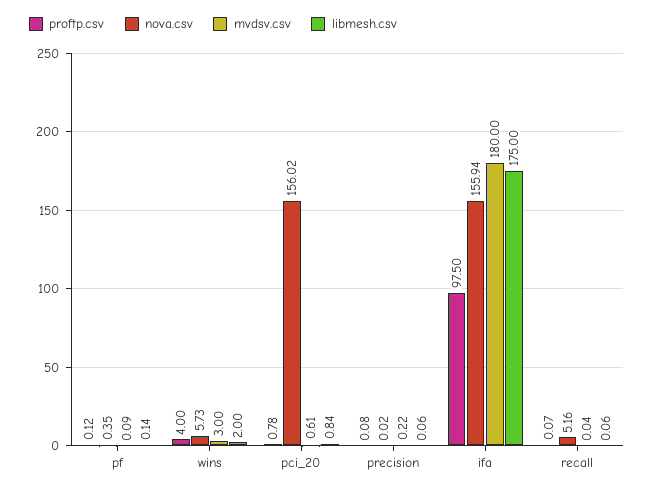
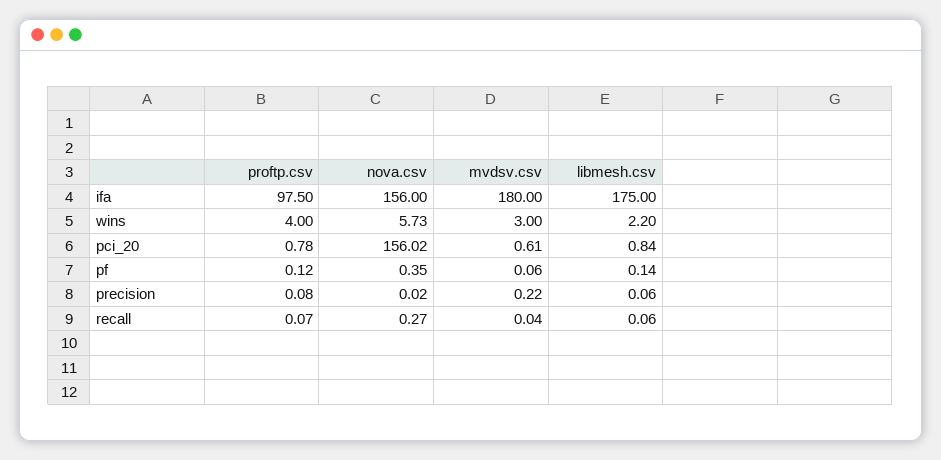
mvdsv.csv, pf: 0.09 -> 0.06
libmesh.csv, wins: 2 -> 2.2
nova.csv, ifa: 155.94 -> 156
nova.csv, recall: 5.16 -> 0.27

